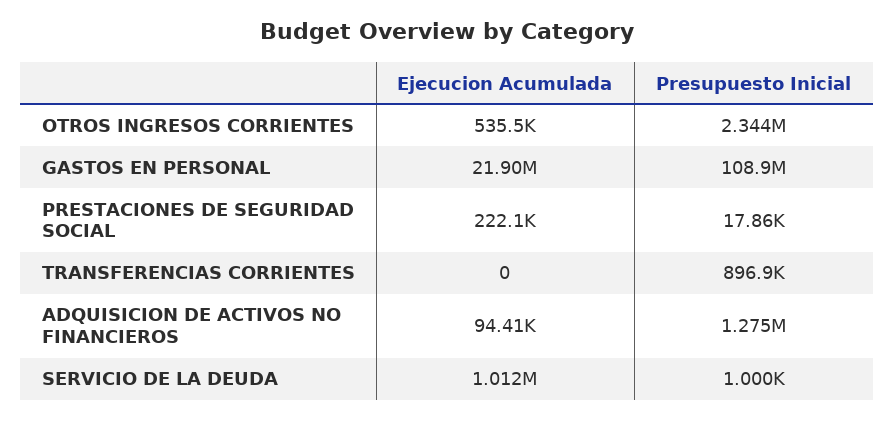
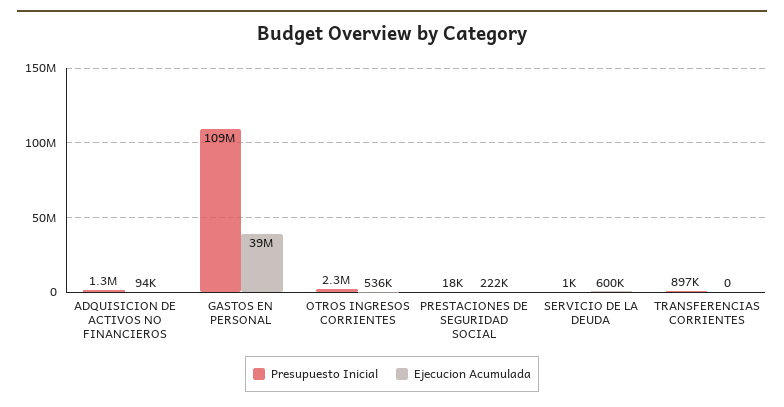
Ejecucion Acumulada, GASTOS EN PERSONAL: 21900000 -> 39000000
Ejecucion Acumulada, SERVICIO DE LA DEUDA: 1012000 -> 600000

